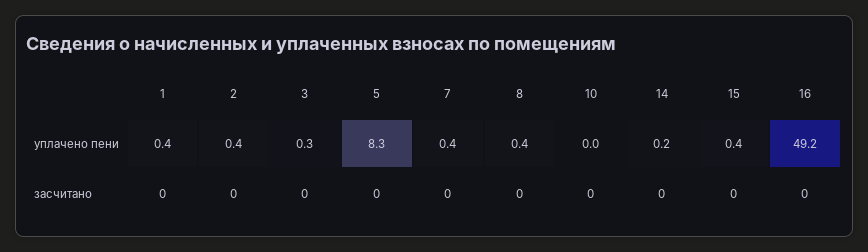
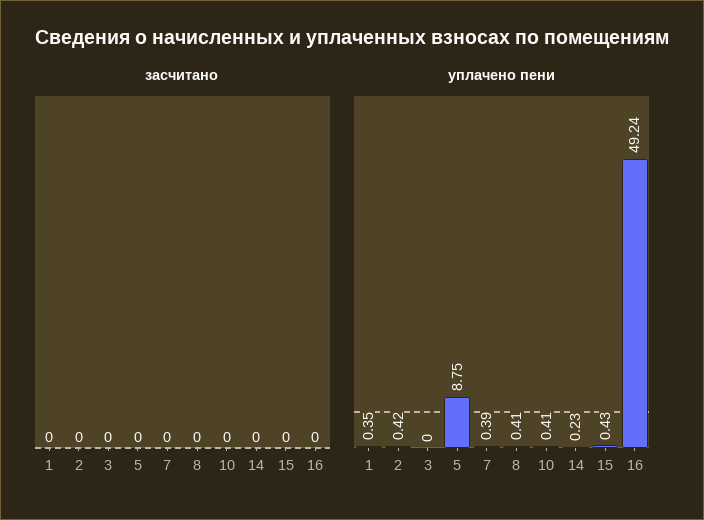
уплачено пени, 3: 0.3 -> 0
уплачено пени, 5: 8.3 -> 8.75
уплачено пени, 10: 0 -> 0.41

